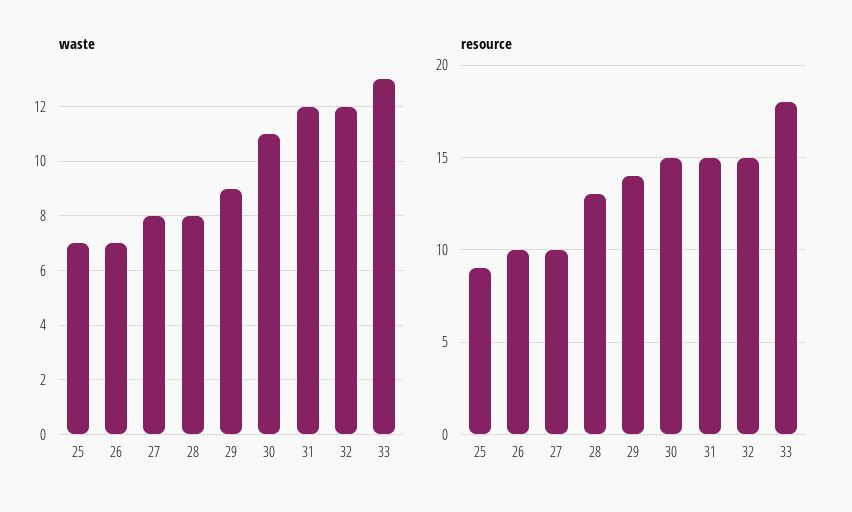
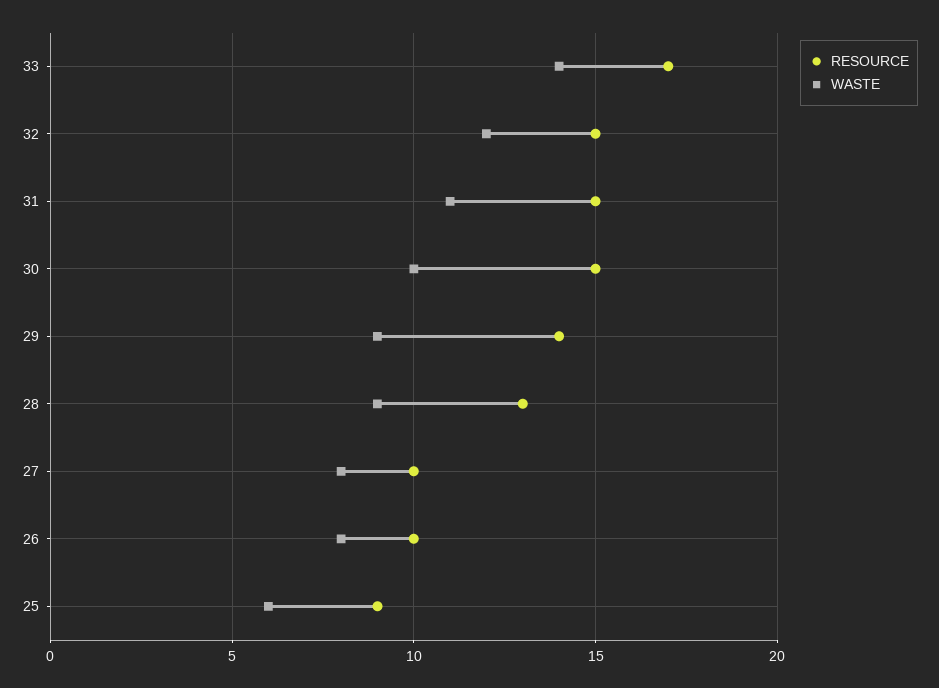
waste, 25: 7 -> 6
waste, 26: 7 -> 8
waste, 28: 8 -> 9
waste, 30: 11 -> 10
waste, 31: 12 -> 11
waste, 33: 13 -> 14
resource, 33: 18 -> 17

